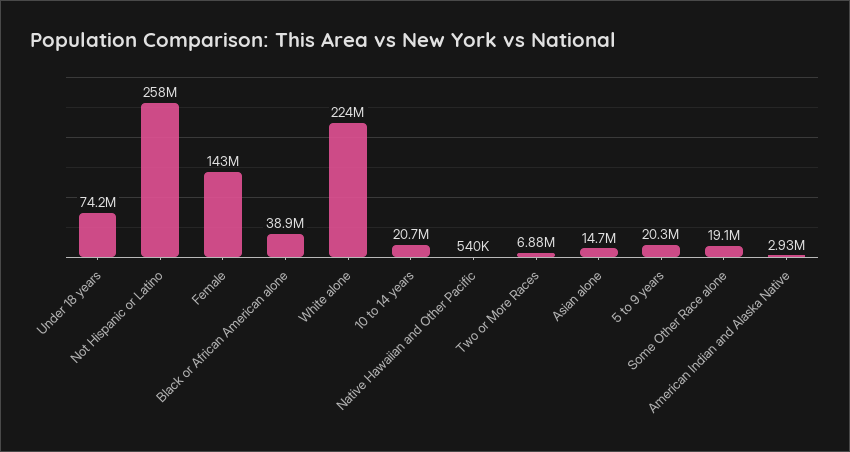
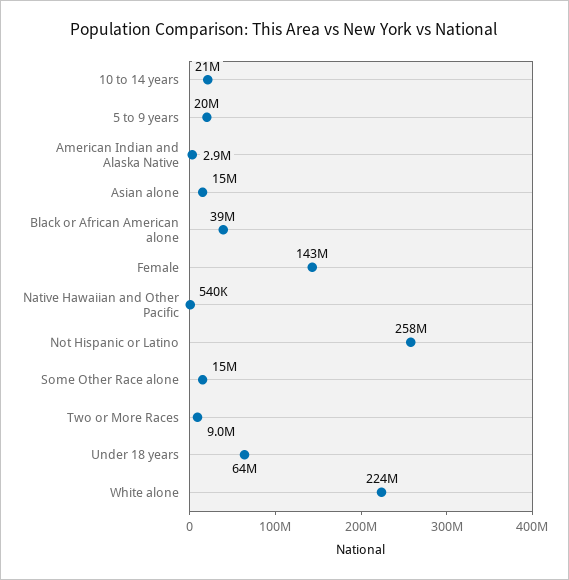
Under 18 years: 74200000 -> 64000000
Two or More Races: 6880000 -> 9000000
Some Other Race alone: 19100000 -> 15000000

